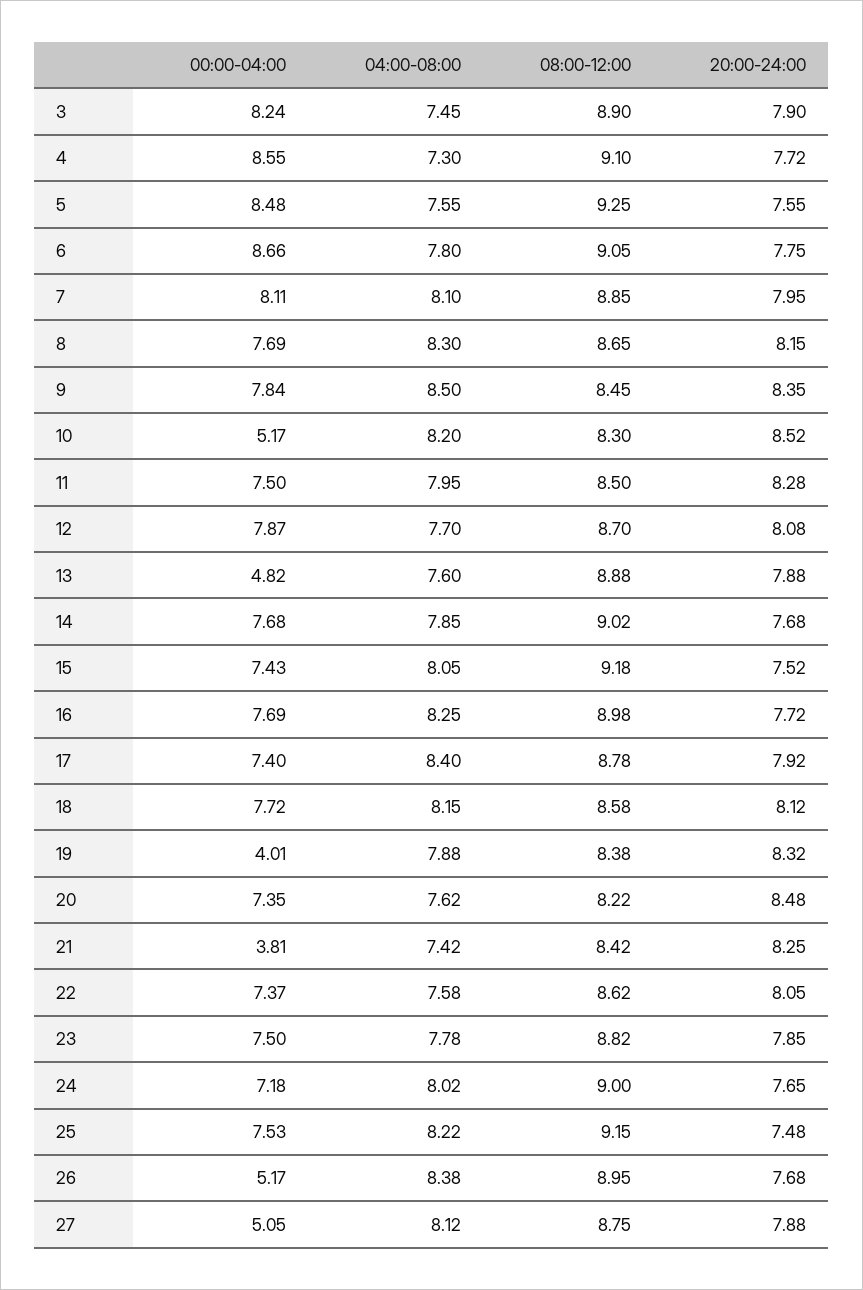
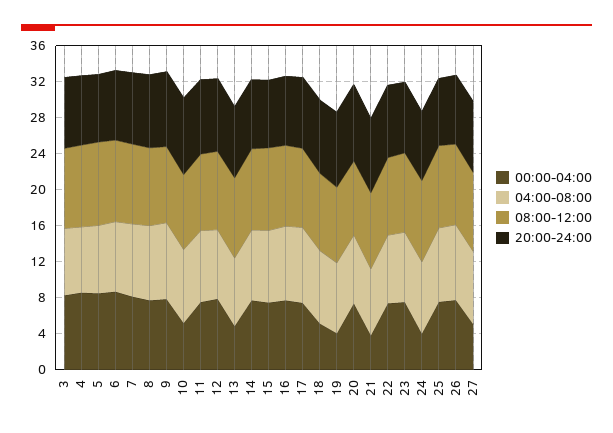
00:00-04:00, 18: 7.72 -> 5
00:00-04:00, 24: 7.18 -> 4
00:00-04:00, 26: 5.17 -> 8

